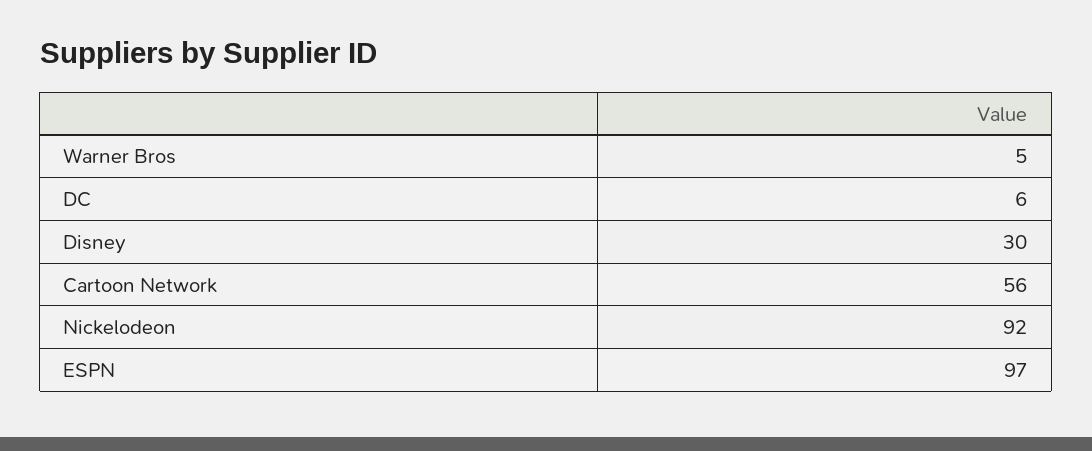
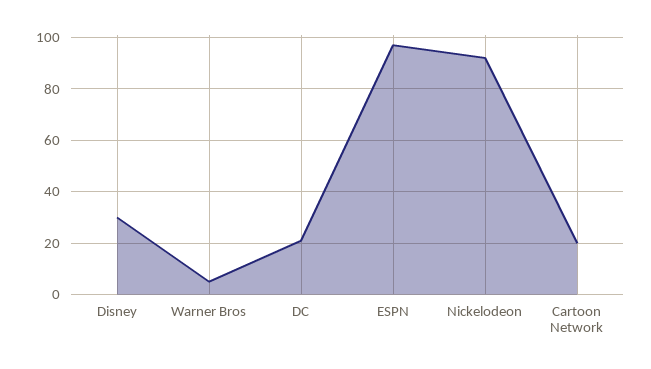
DC: 6 -> 20
Cartoon Network: 56 -> 20

